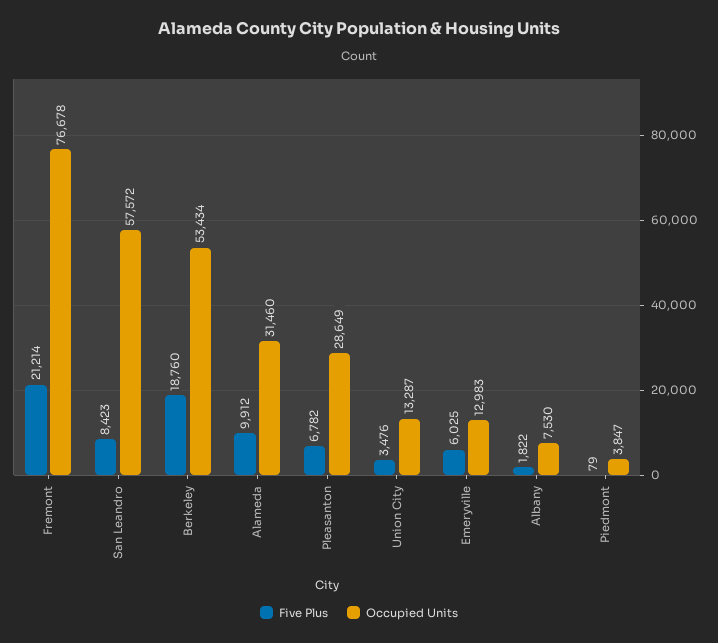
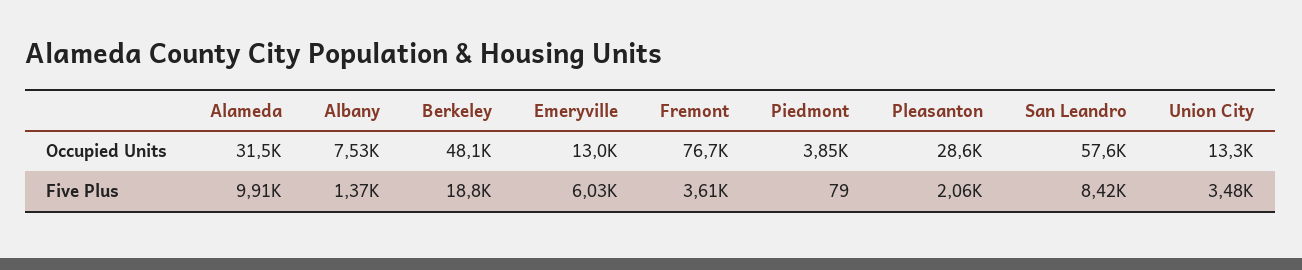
Five Plus, Fremont: 21214 -> 3610
Occupied Units, Berkeley: 53434 -> 48100
Five Plus, Pleasanton: 6782 -> 2060
Five Plus, Albany: 1822 -> 1370

